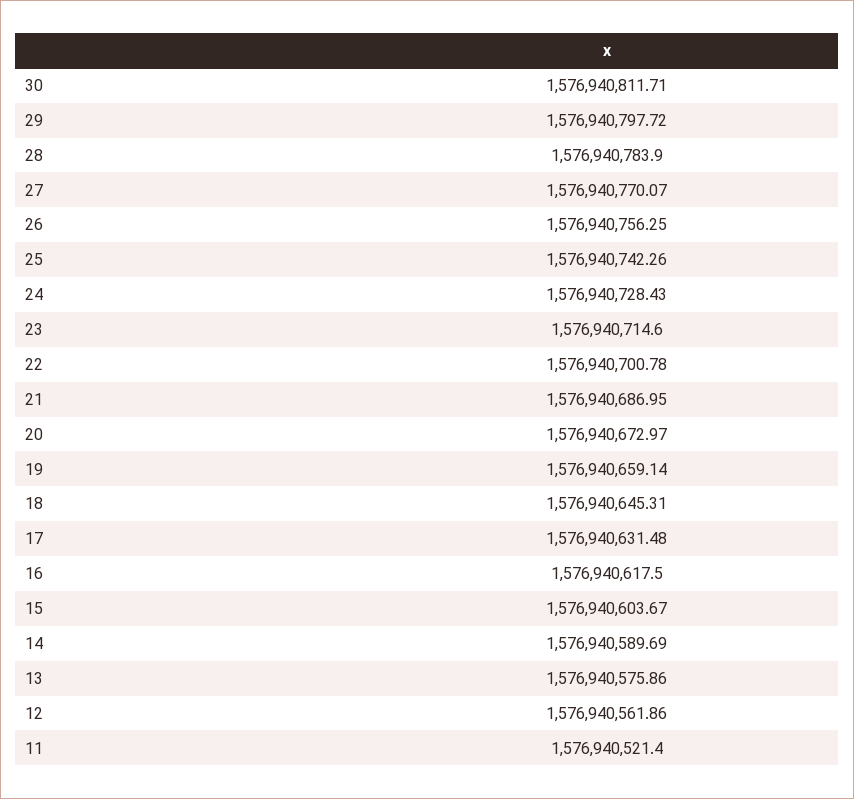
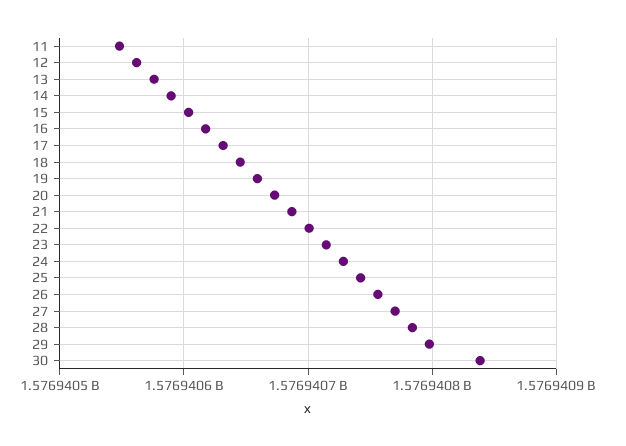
30: 1576940811.71 -> 1576940840
11: 1576940521.4 -> 1576940550

